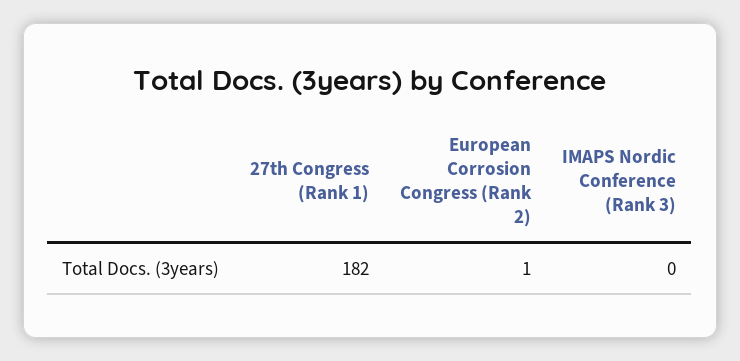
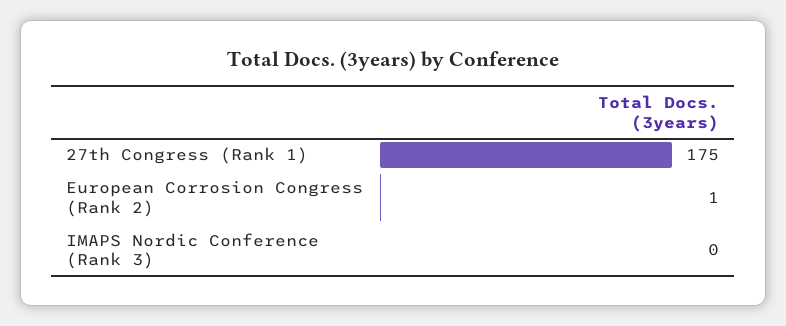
27th Congress (Rank 1): 182 -> 175

